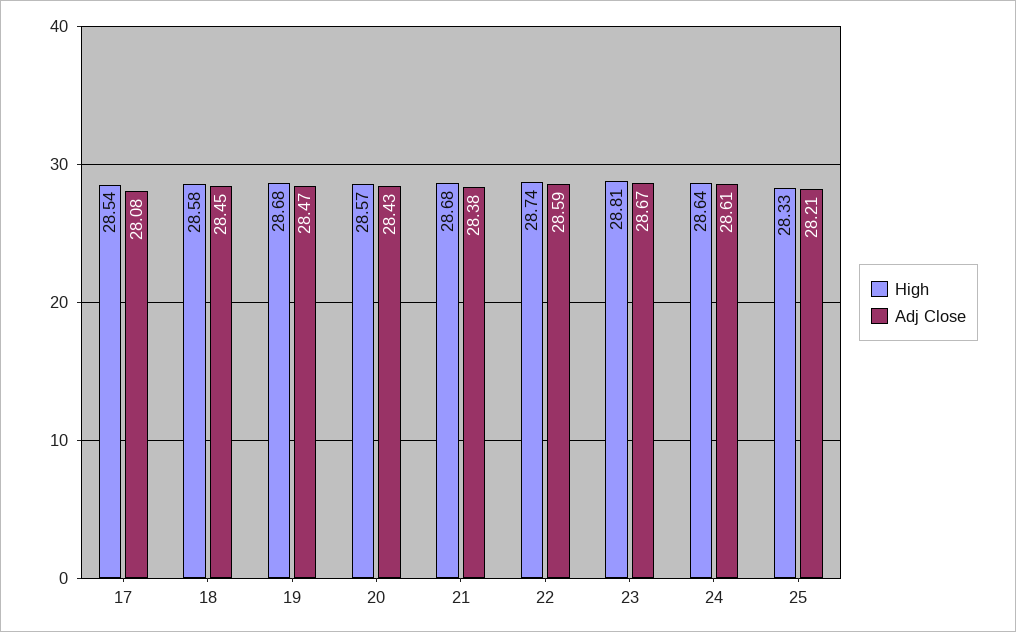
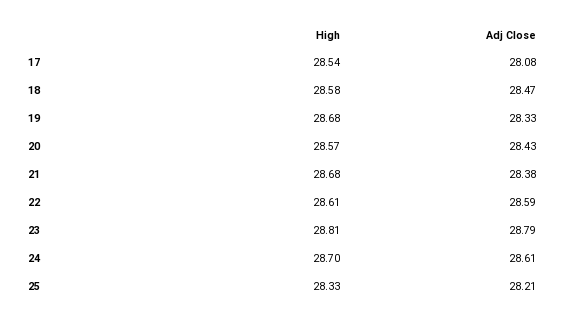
Adj Close, 18: 28.45 -> 28.47
Adj Close, 19: 28.47 -> 28.33
High, 22: 28.74 -> 28.61
Adj Close, 23: 28.67 -> 28.79
High, 24: 28.64 -> 28.7

